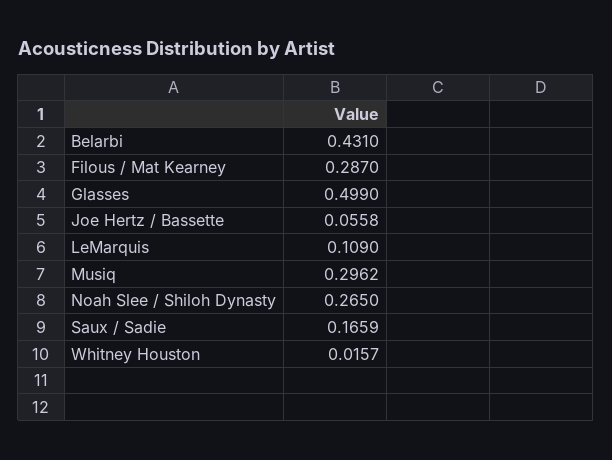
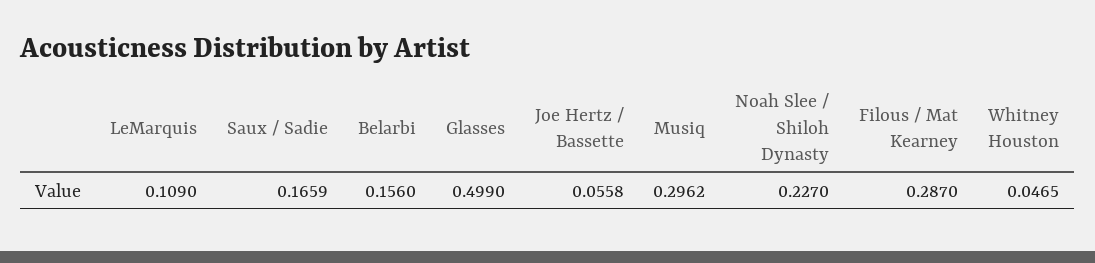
Belarbi: 0.431 -> 0.156
Noah Slee / Shiloh Dynasty: 0.265 -> 0.227
Whitney Houston: 0.0157 -> 0.0465

